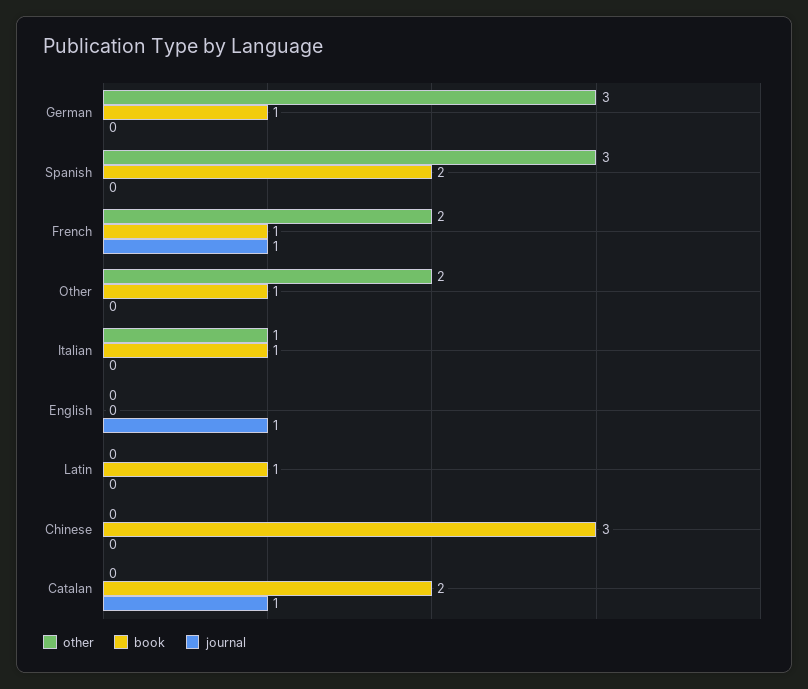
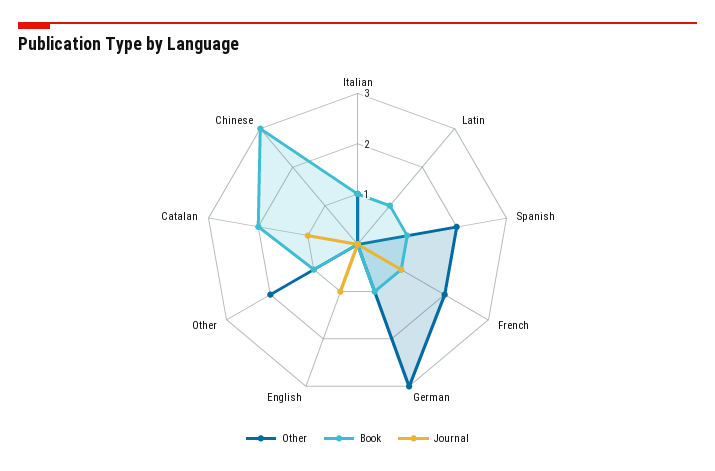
other, Spanish: 3 -> 2
book, Spanish: 2 -> 1

